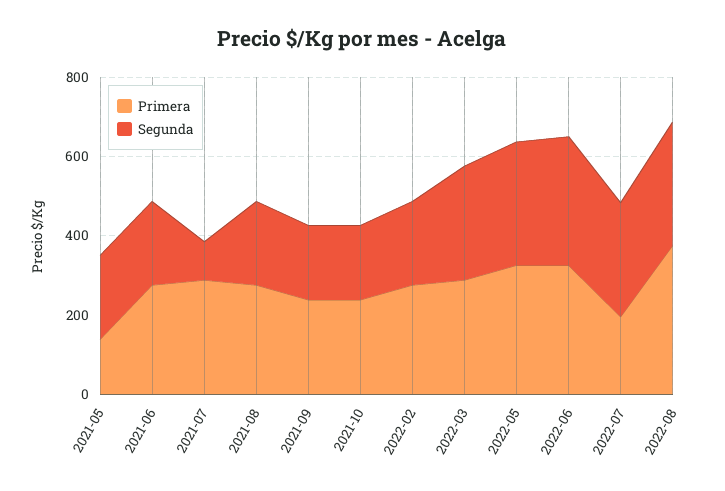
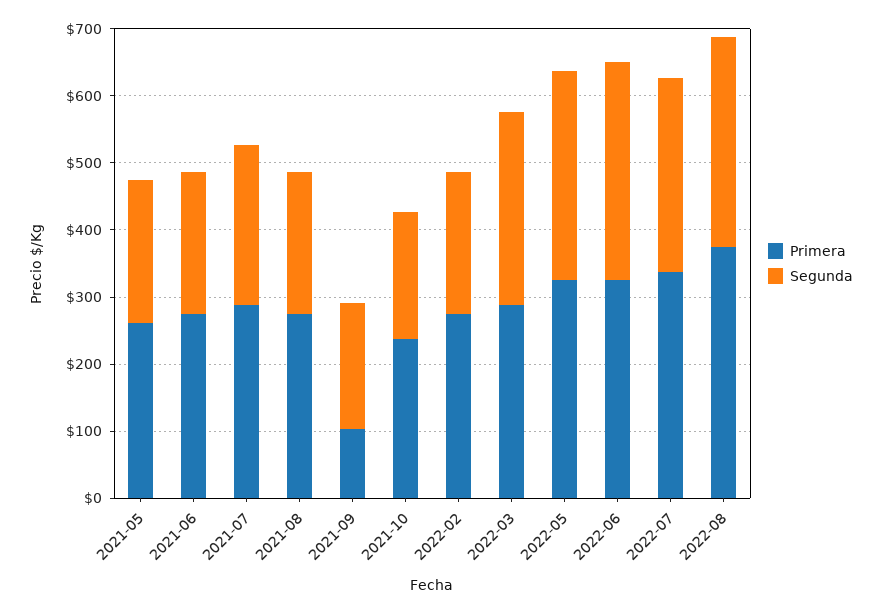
Primera, 2021-05: 150 -> 260
Segunda, 2021-07: 100 -> 240
Primera, 2021-09: 250 -> 100
Primera, 2022-07: 200 -> 340

